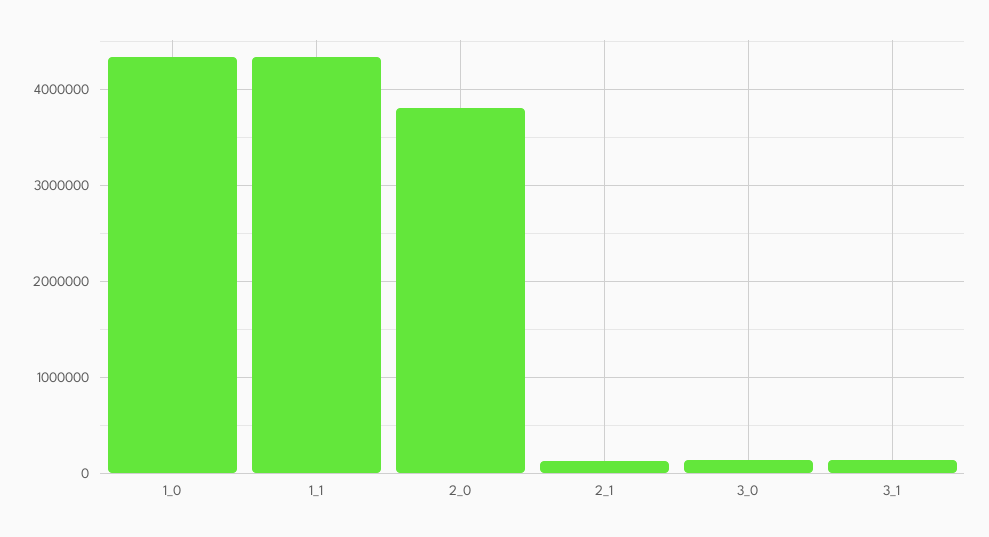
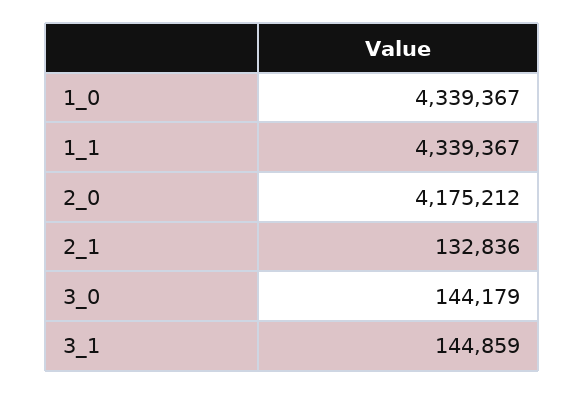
2_0: 3800000 -> 4175212

